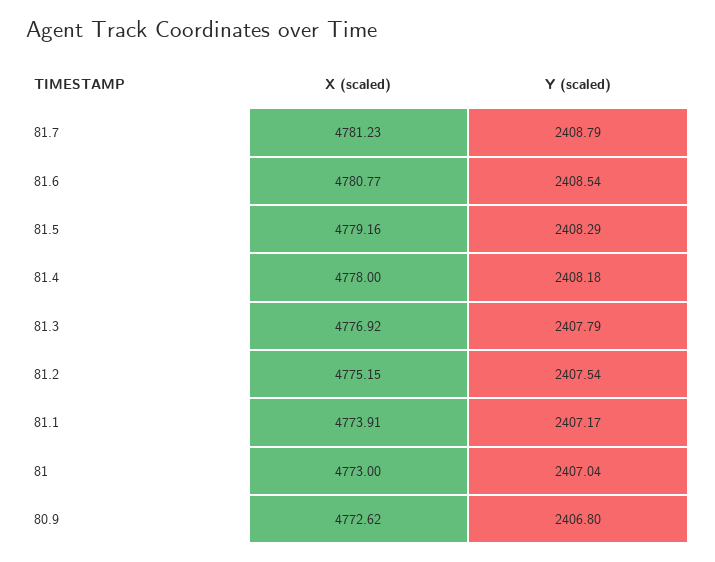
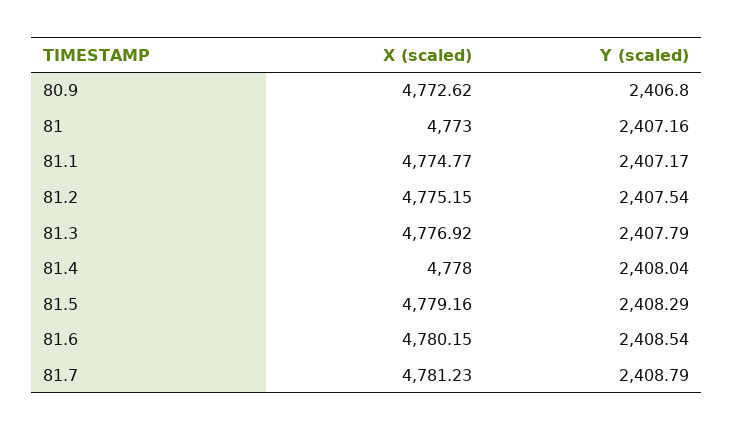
X (scaled), 81.6: 4780.77 -> 4780.15
Y (scaled), 81.4: 2408.18 -> 2408.04
X (scaled), 81.1: 4773.91 -> 4774.77
Y (scaled), 81: 2407.04 -> 2407.16

